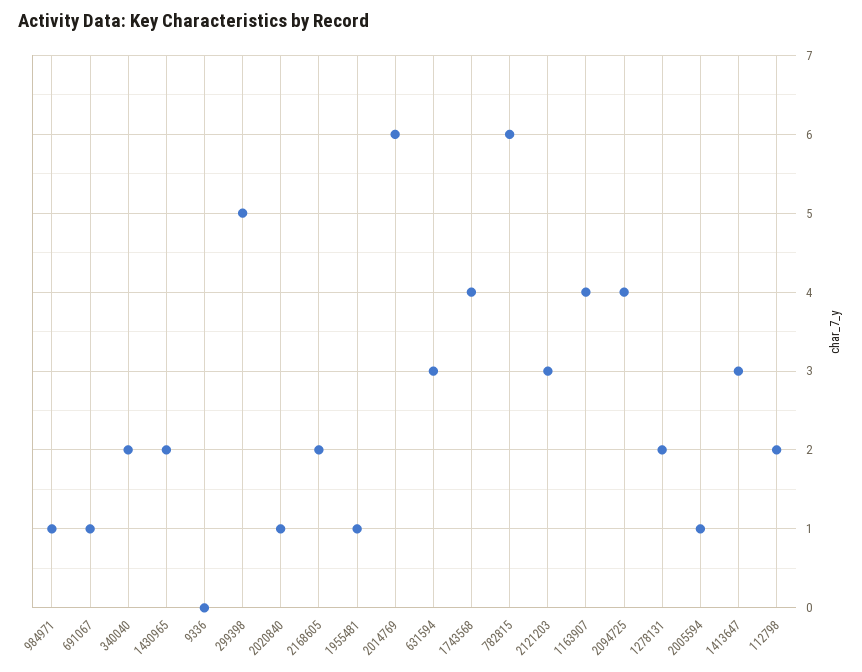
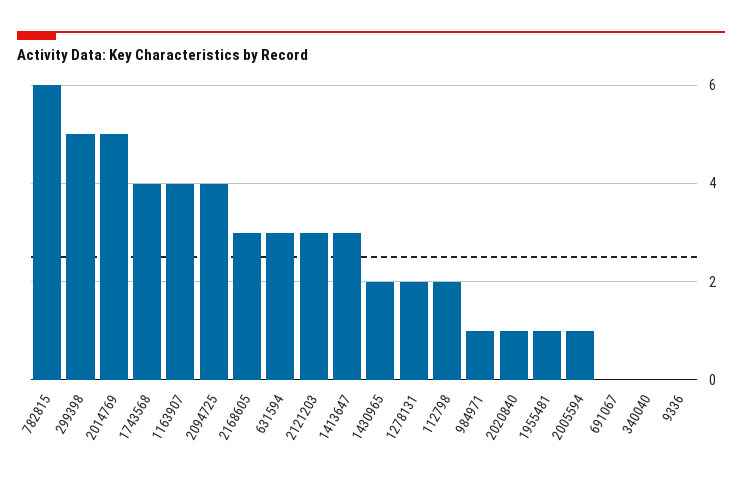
691067: 1 -> 0
340040: 2 -> 0
2168605: 2 -> 3
2014769: 6 -> 5

